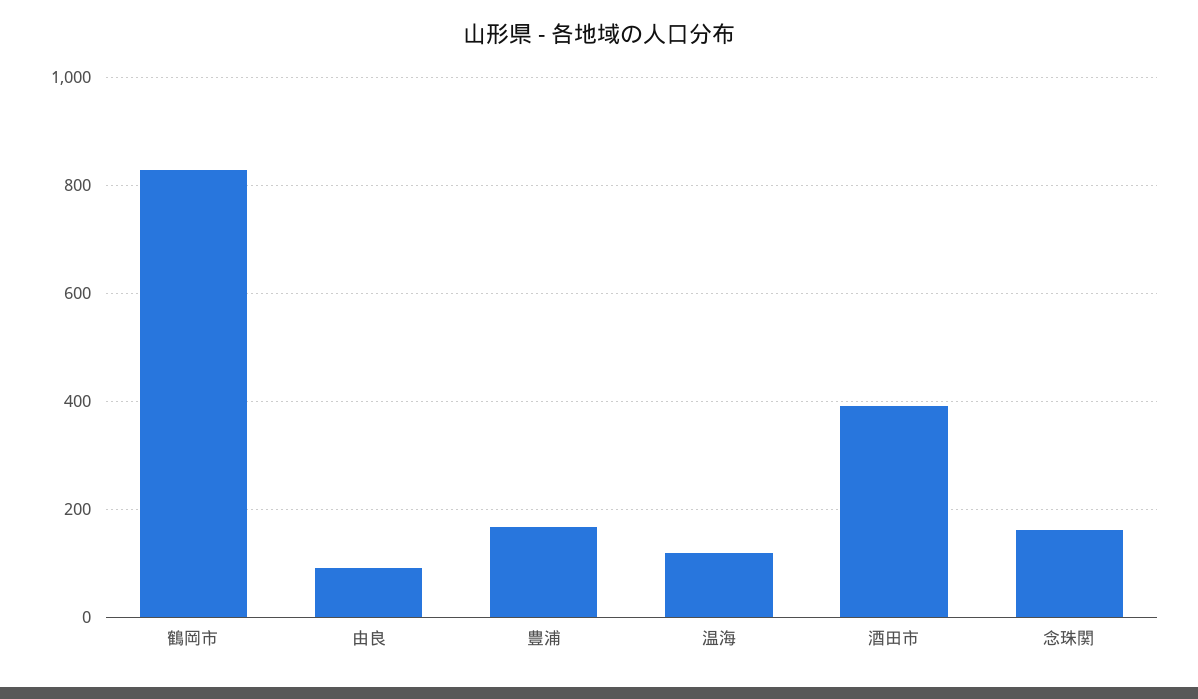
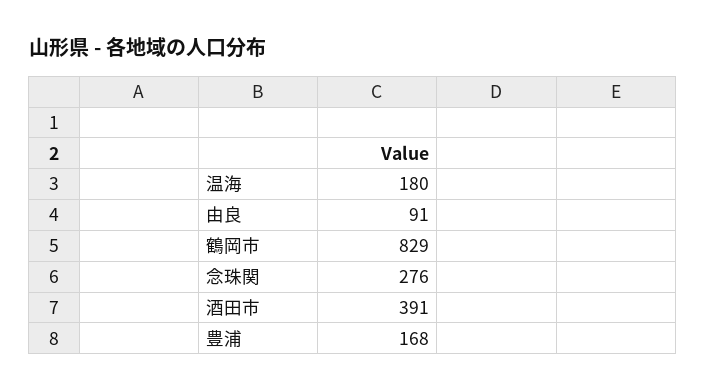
温海: 120 -> 180
念珠関: 160 -> 276

